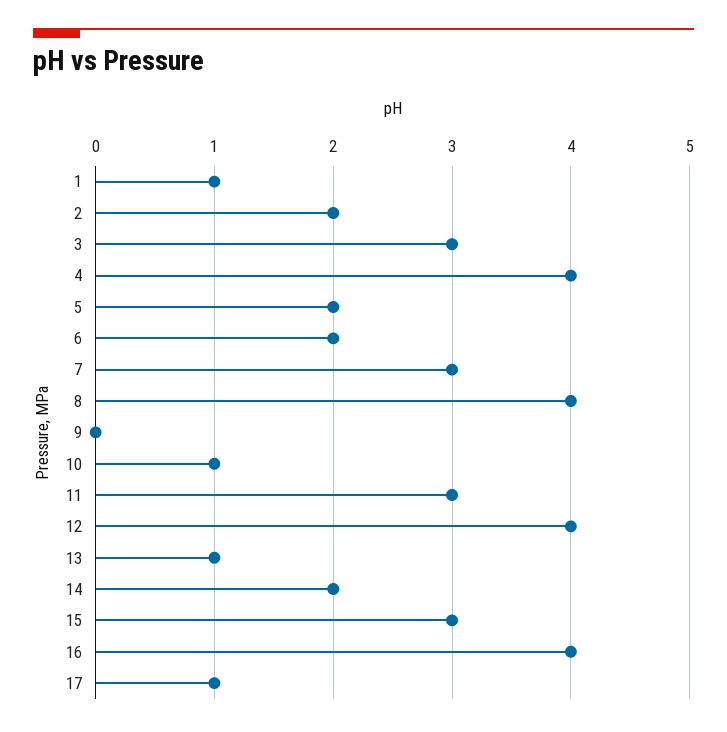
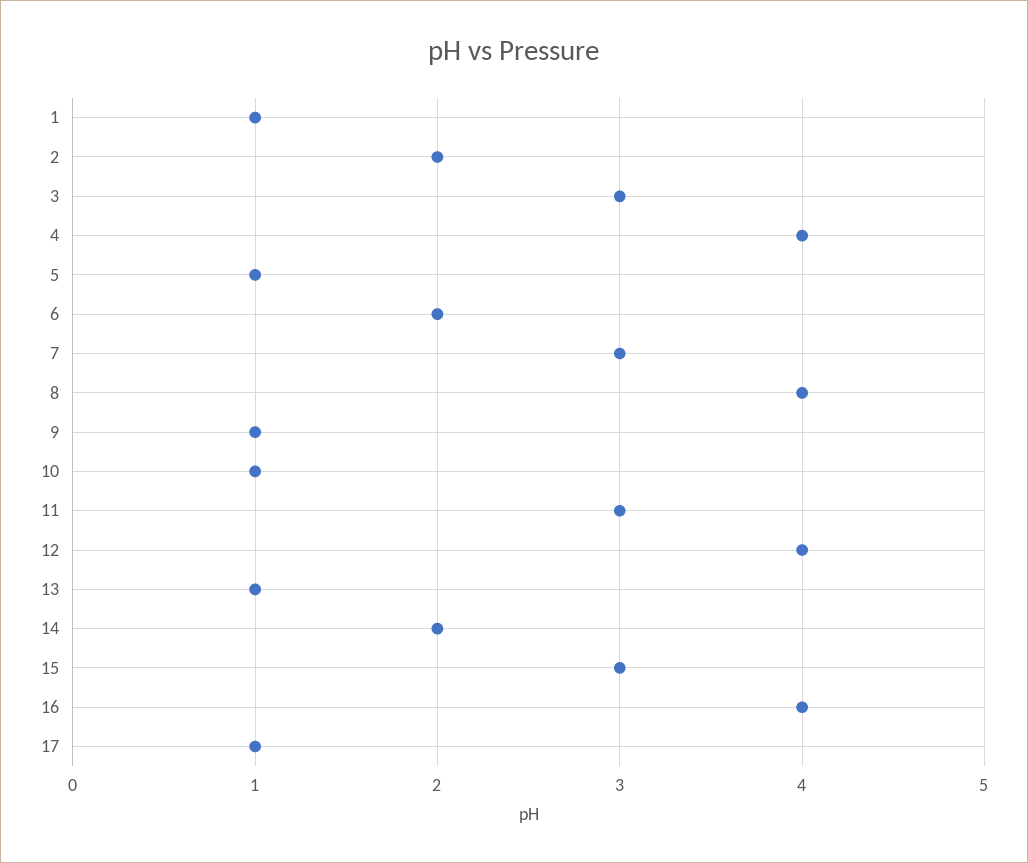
5: 2 -> 1
9: 0 -> 1

